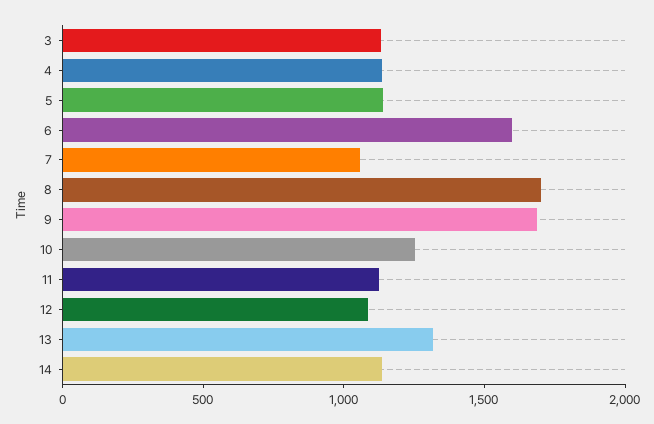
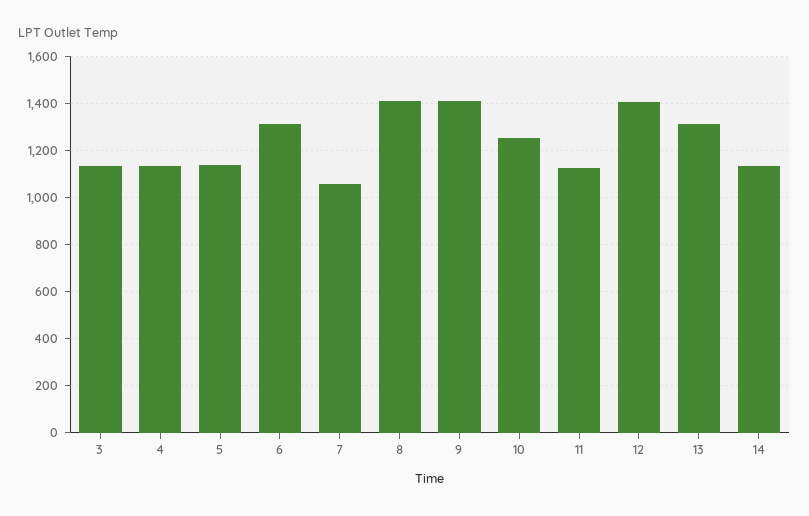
6: 1600 -> 1300
8: 1700 -> 1400
9: 1700 -> 1400
12: 1100 -> 1400

